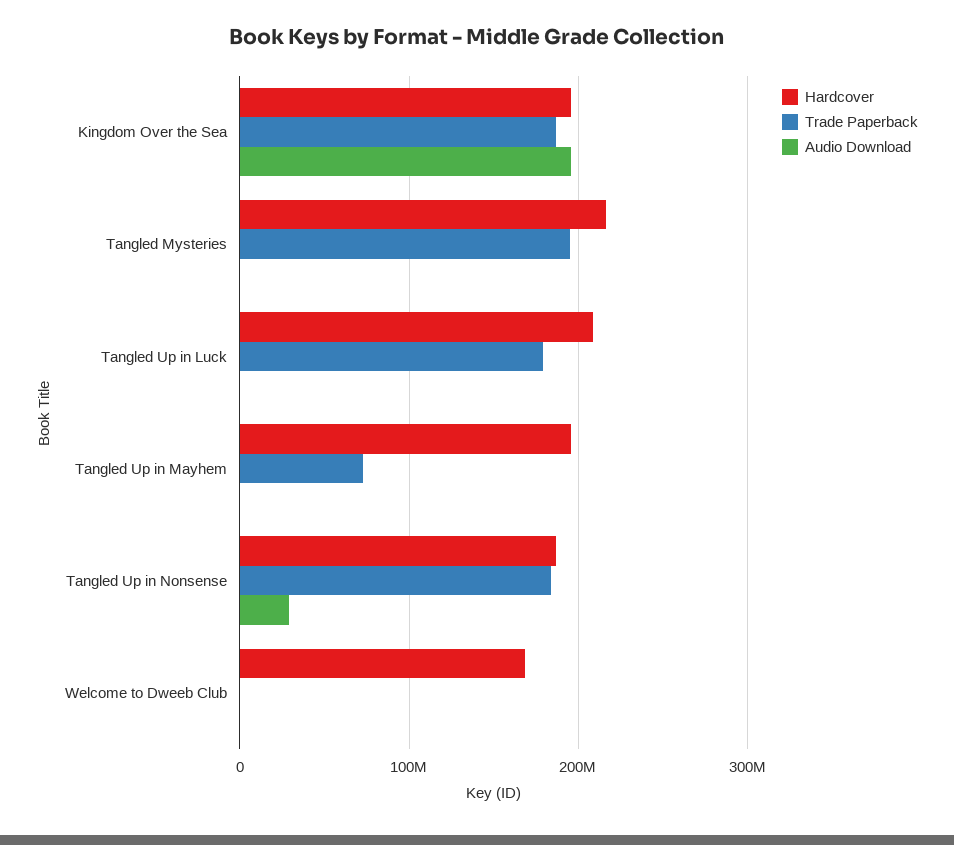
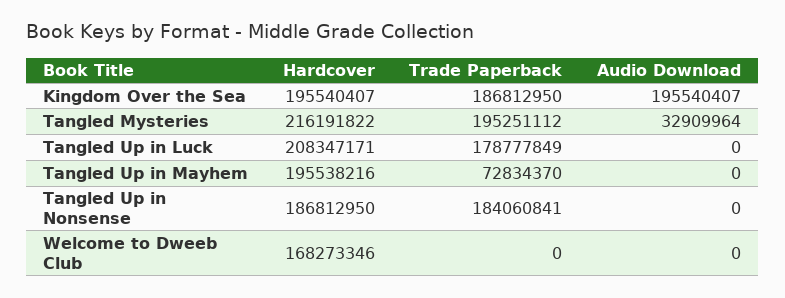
Audio Download, Tangled Mysteries: 0 -> 32909964
Audio Download, Tangled Up in Nonsense: 30000000 -> 0

